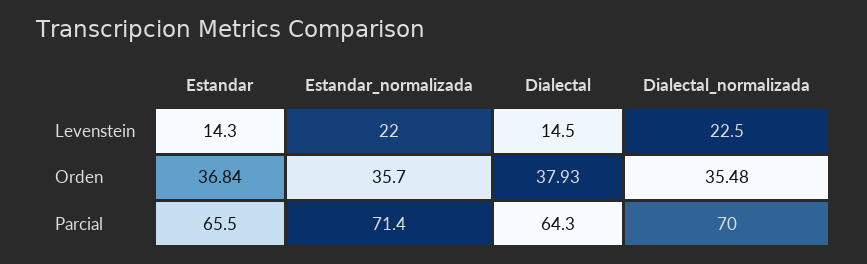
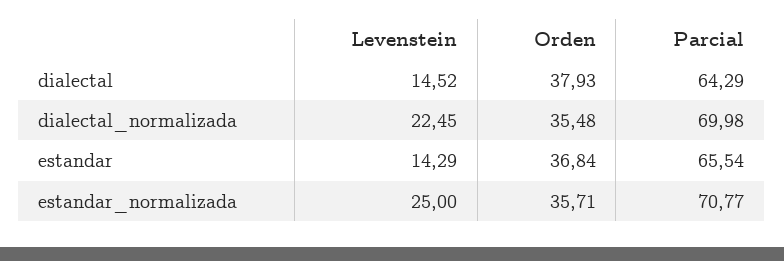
Estandar_normalizada, Levenstein: 22 -> 25
Estandar_normalizada, Orden: 35.7 -> 35.71
Estandar_normalizada, Parcial: 71.4 -> 70.77

